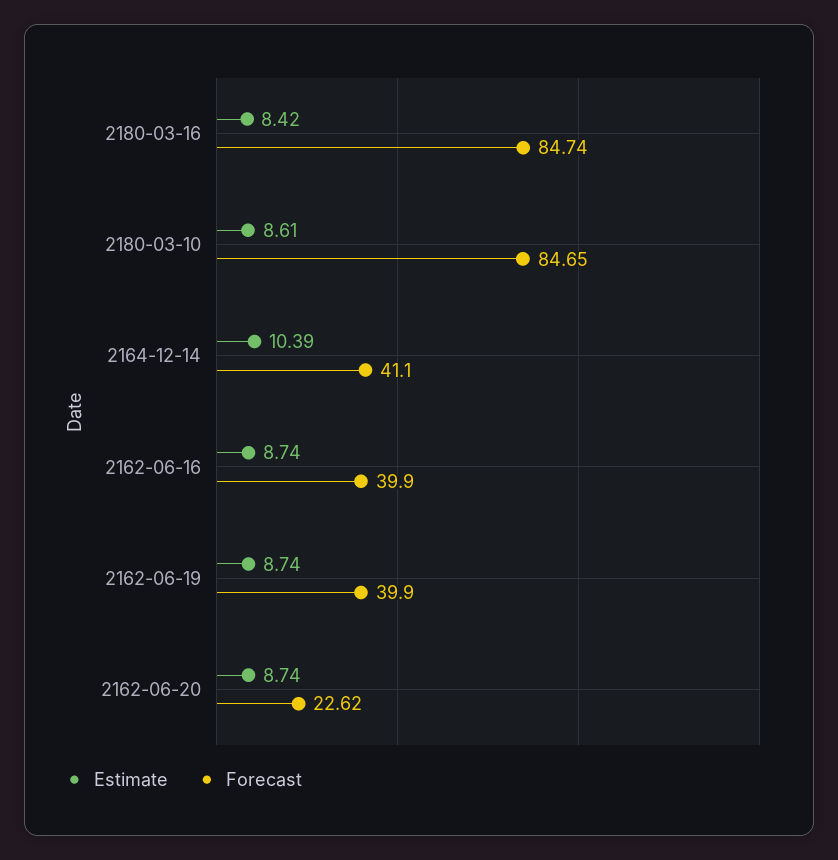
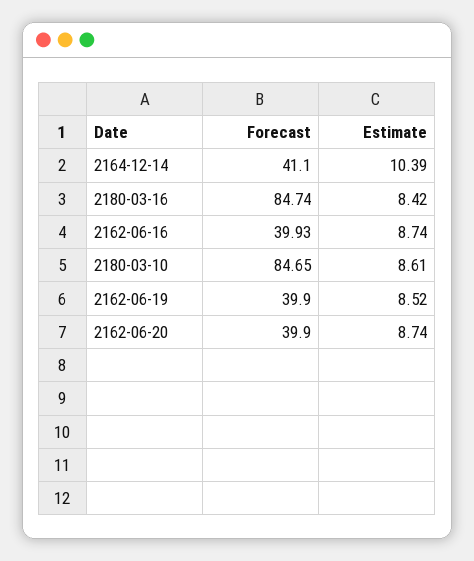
Forecast, 2162-06-16: 39.9 -> 39.93
Estimate, 2162-06-19: 8.74 -> 8.52
Forecast, 2162-06-20: 22.62 -> 39.9

